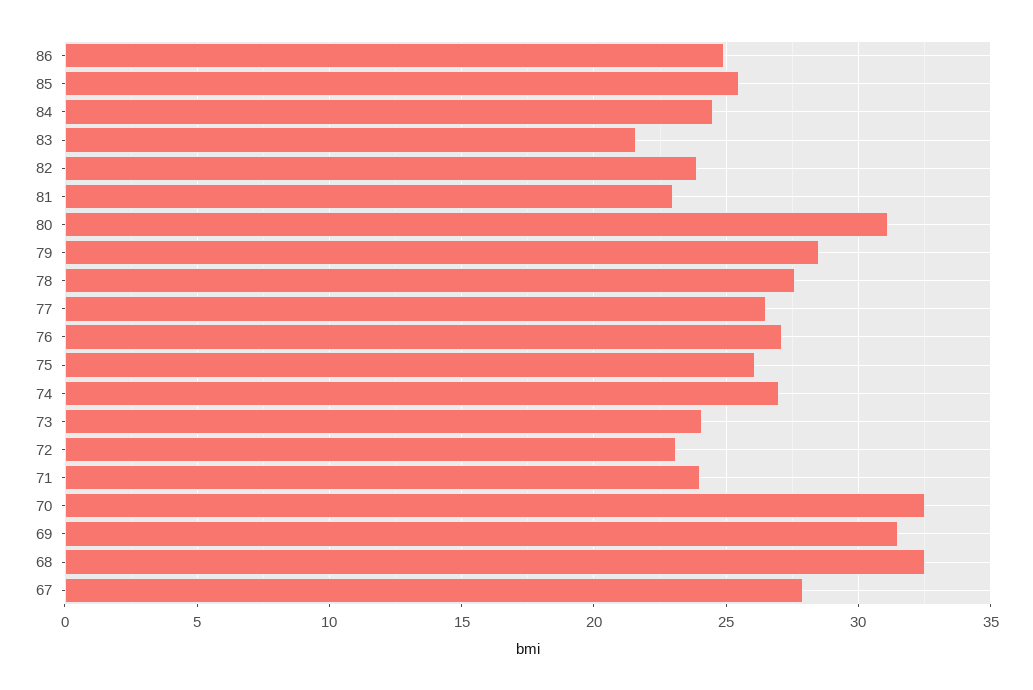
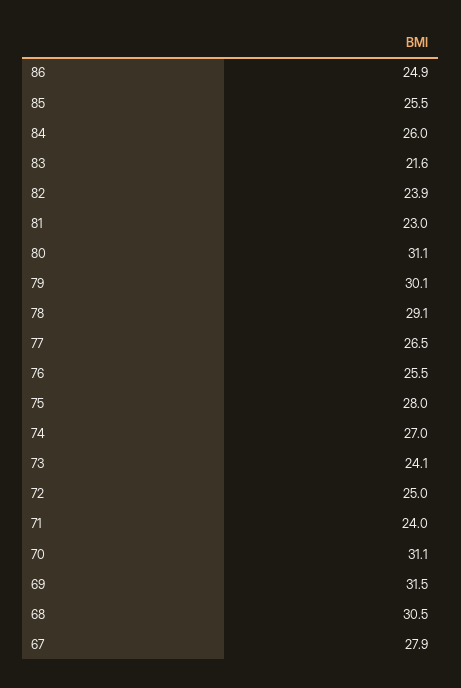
84: 24.5 -> 26
79: 28.5 -> 30.1
78: 27.5 -> 29.1
76: 27 -> 25.5
75: 26 -> 28
72: 23 -> 25
70: 32.5 -> 31.1
68: 32.5 -> 30.5

